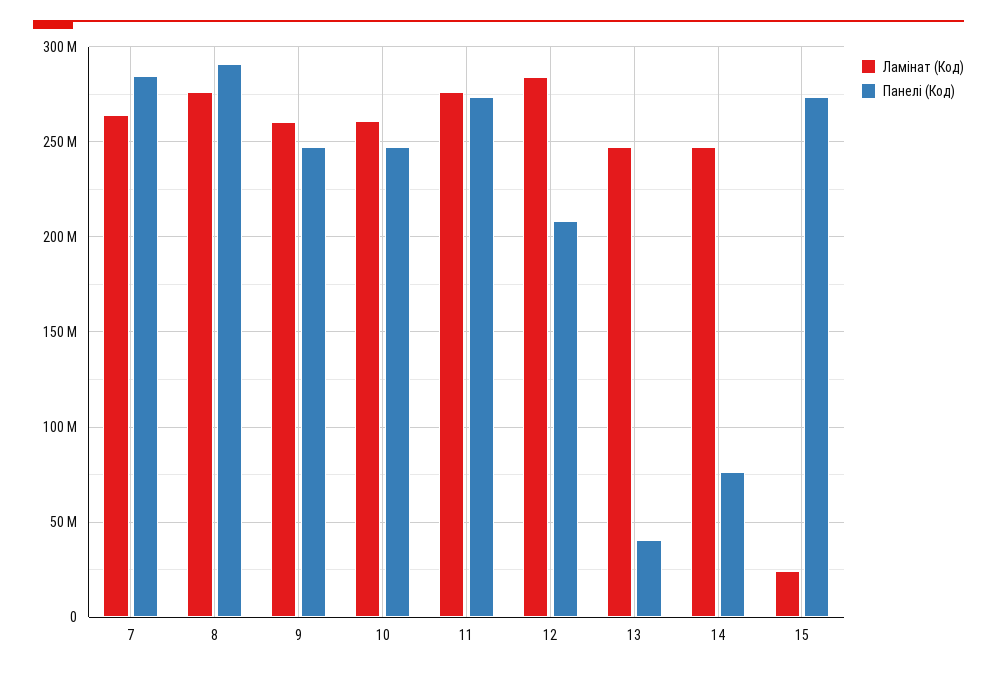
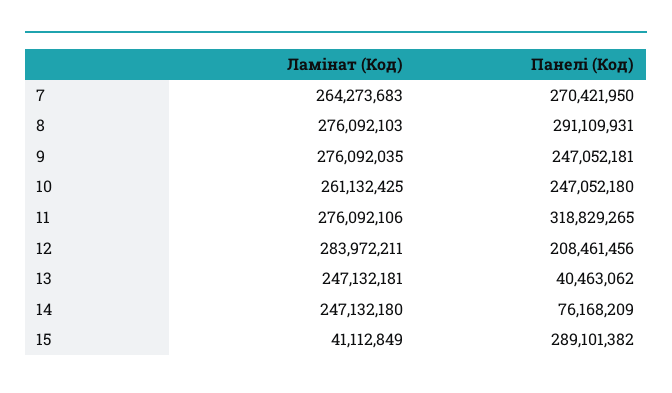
Панелі (Код), 7: 285000000 -> 270421950
Ламінат (Код), 9: 260000000 -> 276092035
Панелі (Код), 11: 275000000 -> 318829265
Ламінат (Код), 15: 25000000 -> 41112849
Панелі (Код), 15: 275000000 -> 289101382

